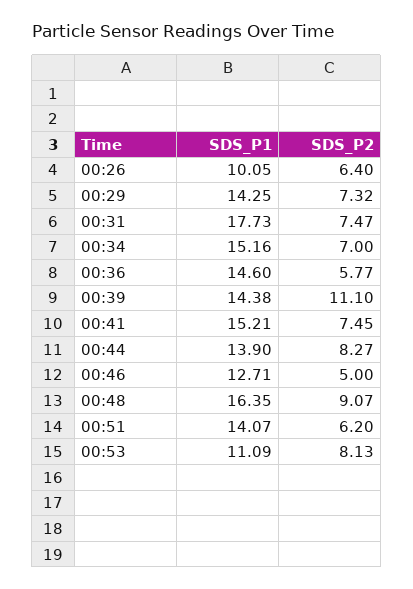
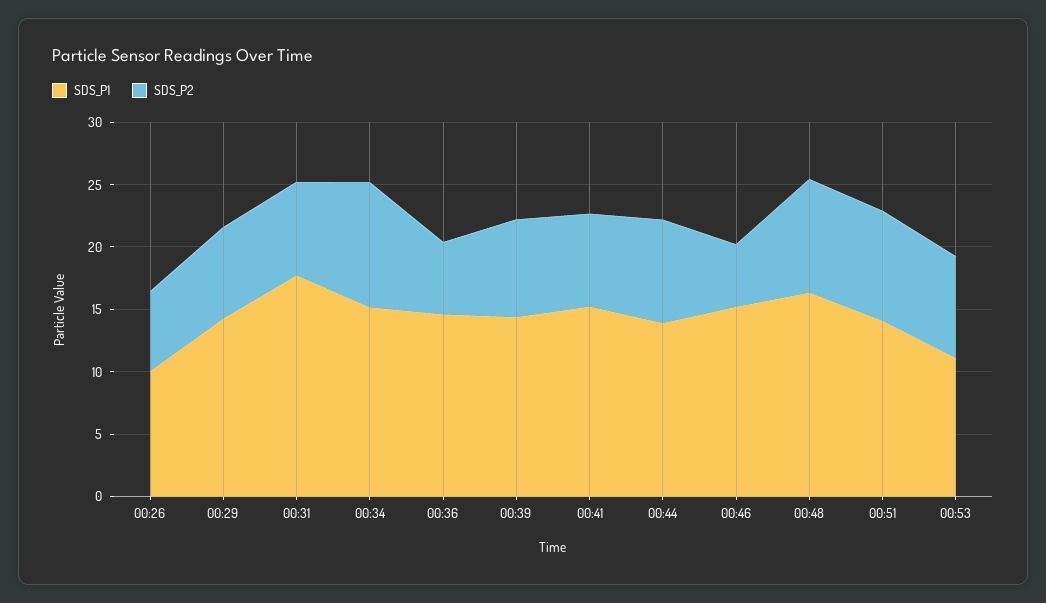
SDS_P2, 00:34: 7 -> 10
SDS_P2, 00:39: 11.1 -> 8
SDS_P1, 00:46: 12.71 -> 15
SDS_P2, 00:51: 6.2 -> 9

